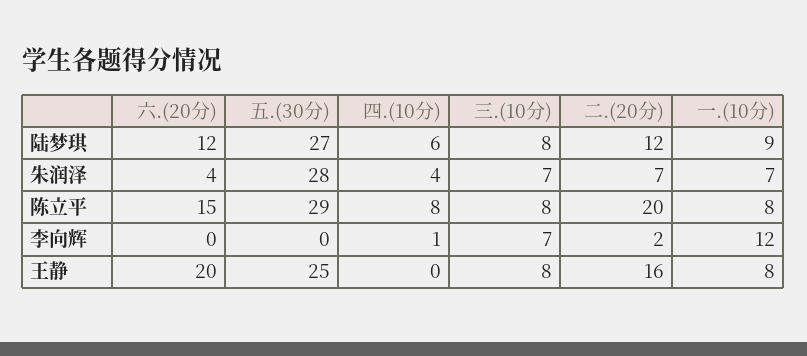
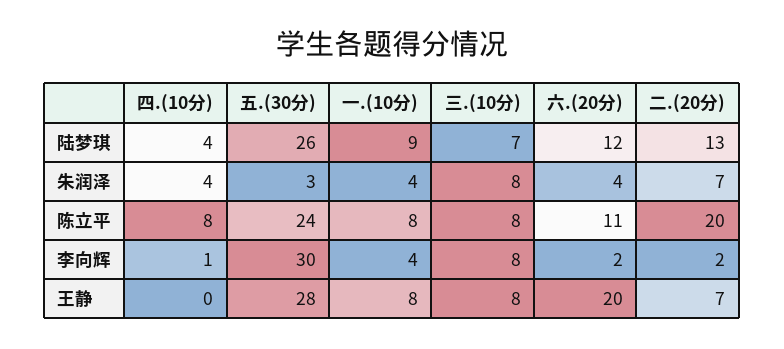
五.(30分), 陆梦琪: 27 -> 26
四.(10分), 陆梦琪: 6 -> 4
三.(10分), 陆梦琪: 8 -> 7
二.(20分), 陆梦琪: 12 -> 13
五.(30分), 朱润泽: 28 -> 3
三.(10分), 朱润泽: 7 -> 8
一.(10分), 朱润泽: 7 -> 4
六.(20分), 陈立平: 15 -> 11
五.(30分), 陈立平: 29 -> 24
六.(20分), 李向辉: 0 -> 2
五.(30分), 李向辉: 0 -> 30
三.(10分), 李向辉: 7 -> 8
一.(10分), 李向辉: 12 -> 4
五.(30分), 王静: 25 -> 28
二.(20分), 王静: 16 -> 7

